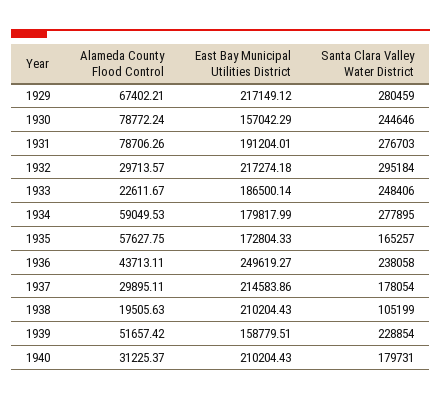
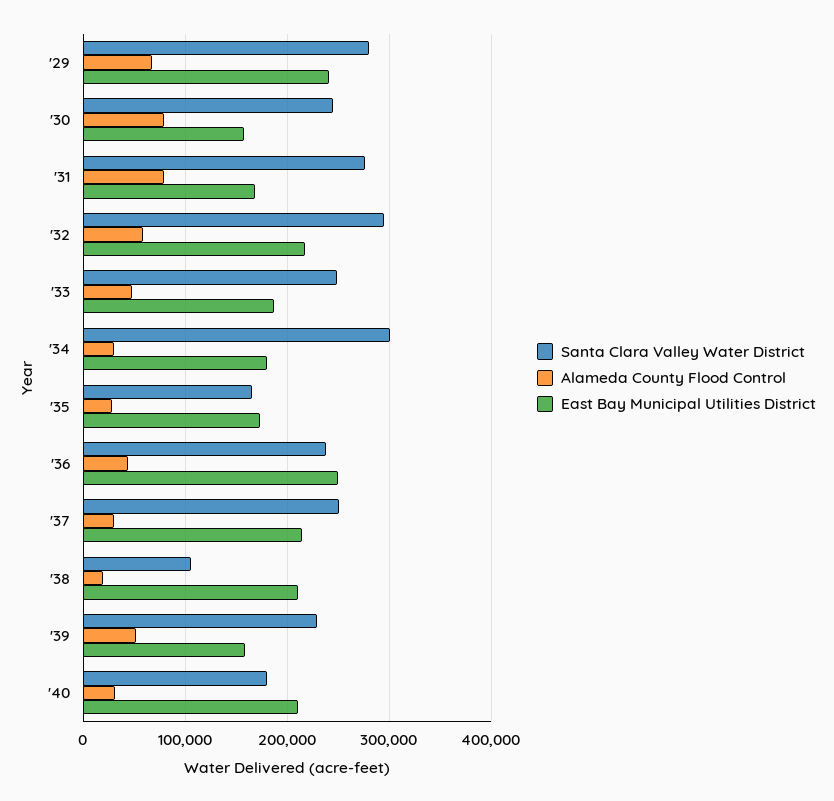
East Bay Municipal Utilities District, 1929: 217149.12 -> 240000
East Bay Municipal Utilities District, 1931: 191204.01 -> 170000
Alameda County Flood Control, 1932: 29713.57 -> 60000
Alameda County Flood Control, 1933: 22611.67 -> 50000
Alameda County Flood Control, 1934: 59049.53 -> 30000
Santa Clara Valley Water District, 1934: 277895 -> 300000
Alameda County Flood Control, 1935: 57627.75 -> 30000
Santa Clara Valley Water District, 1937: 178054 -> 250000

